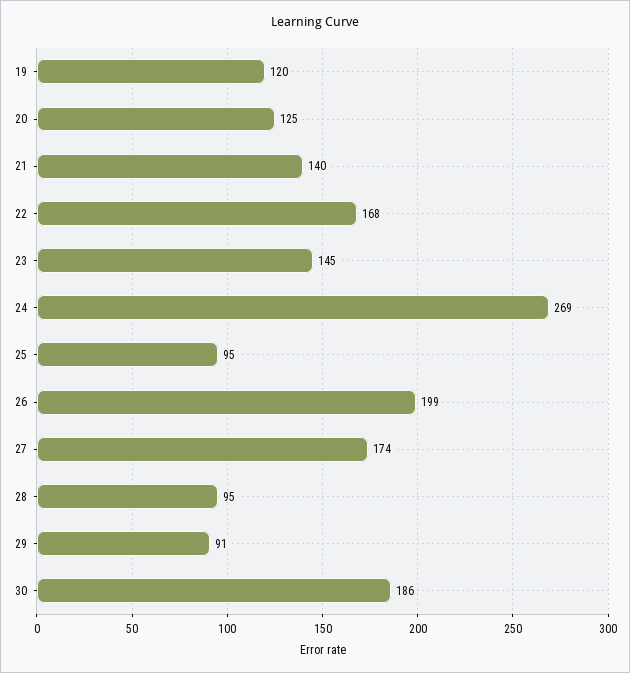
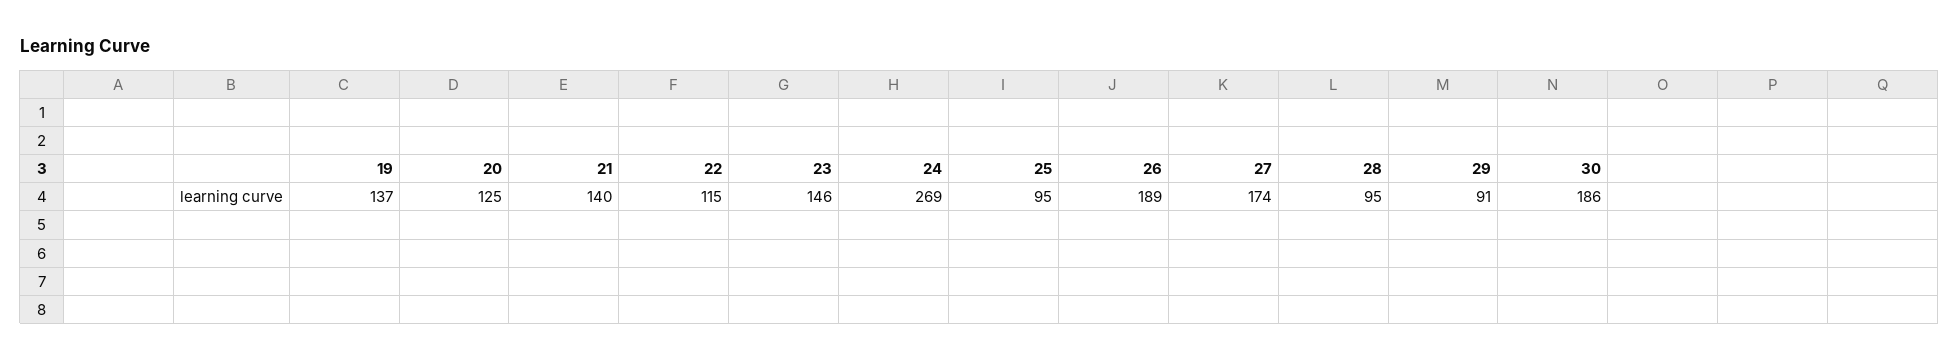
19: 120 -> 137
22: 168 -> 115
23: 145 -> 146
26: 199 -> 189

